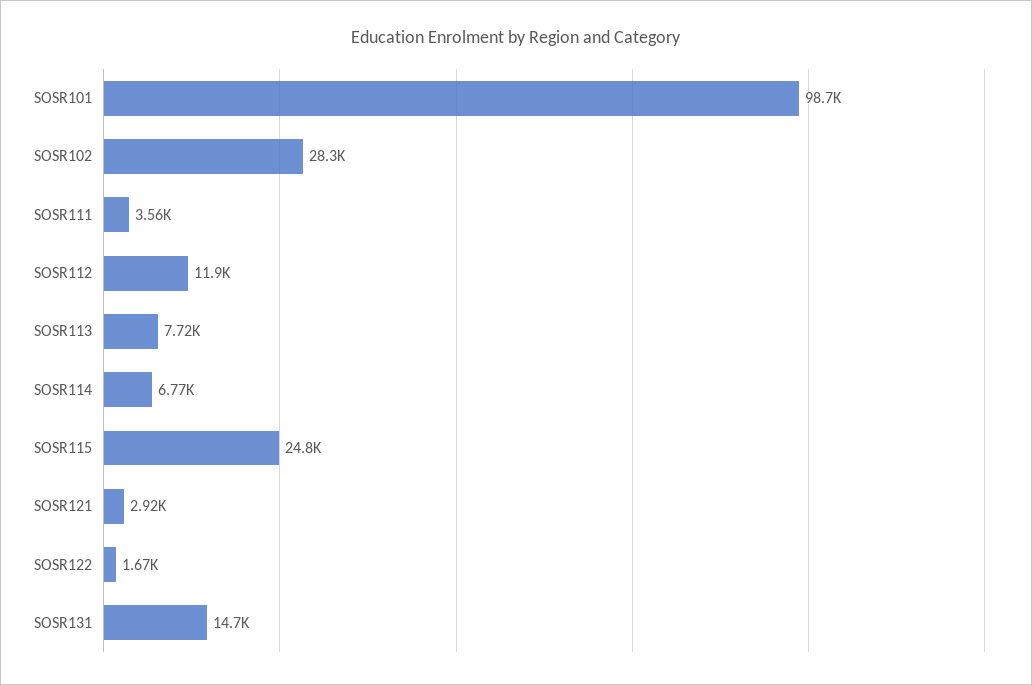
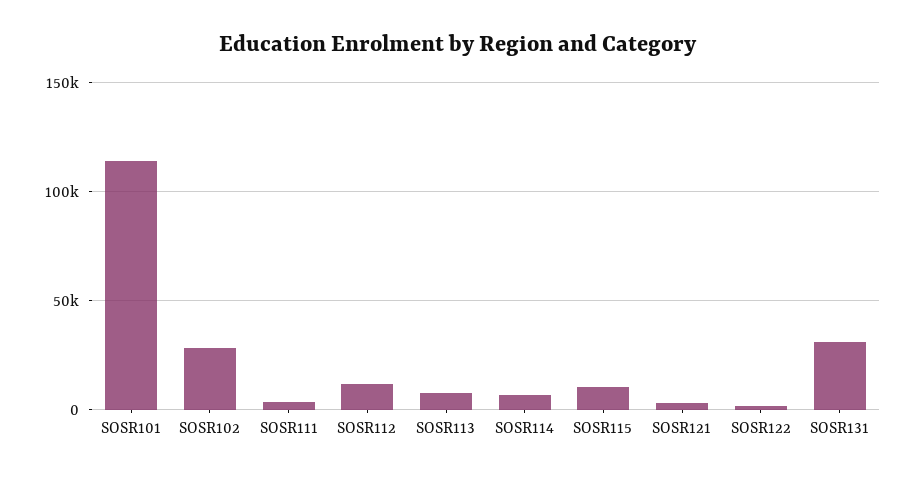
SOSR101: 98700 -> 115000
SOSR115: 24800 -> 10000
SOSR131: 14700 -> 30000

